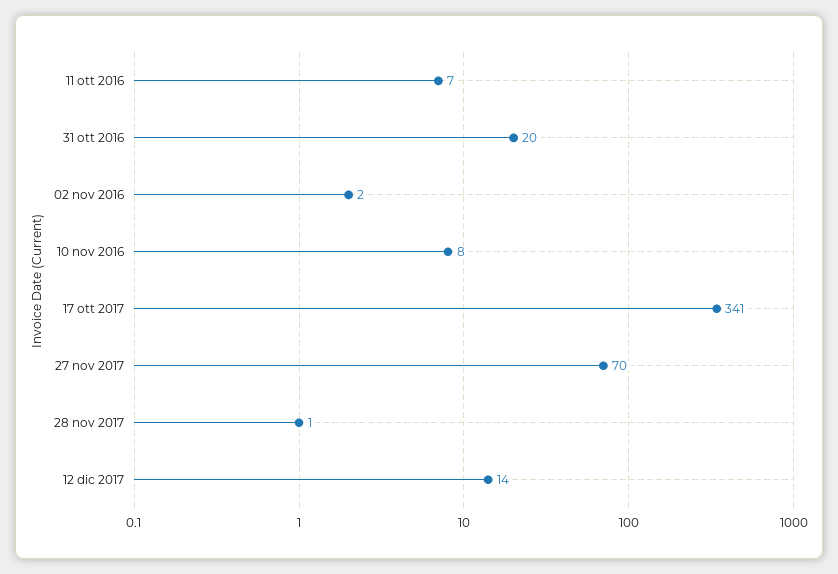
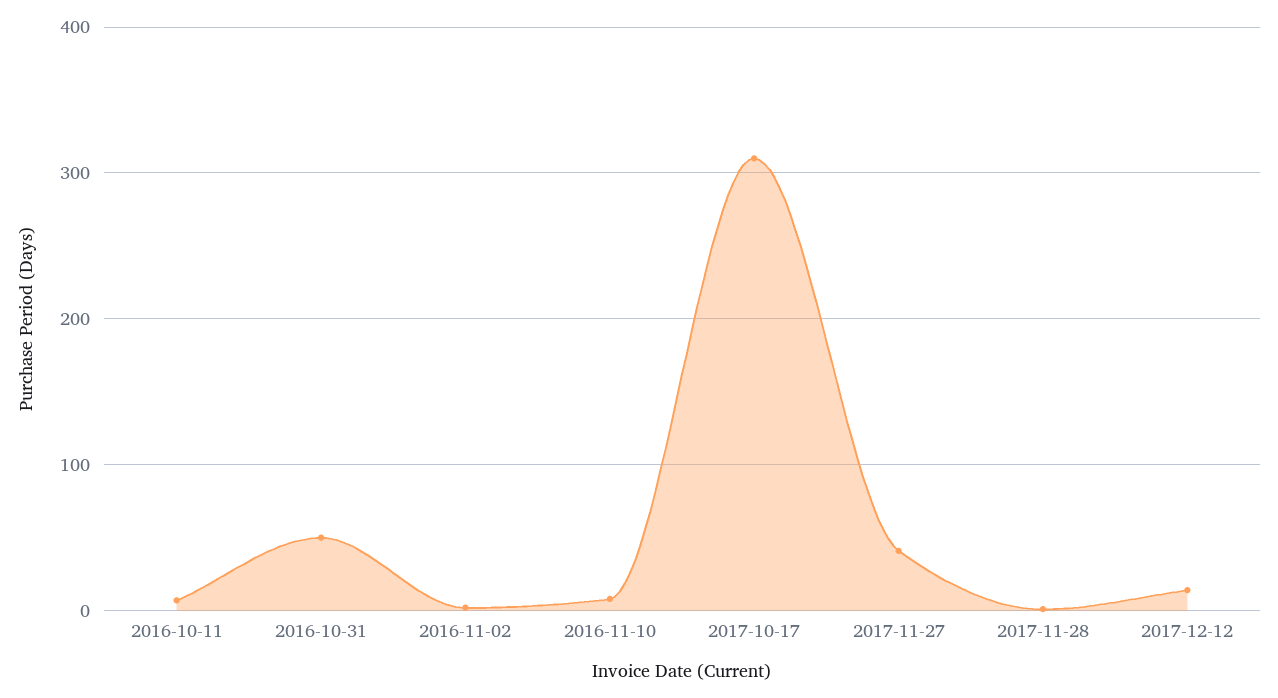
31 ott 2016: 20 -> 50
17 ott 2017: 341 -> 310
27 nov 2017: 70 -> 40

